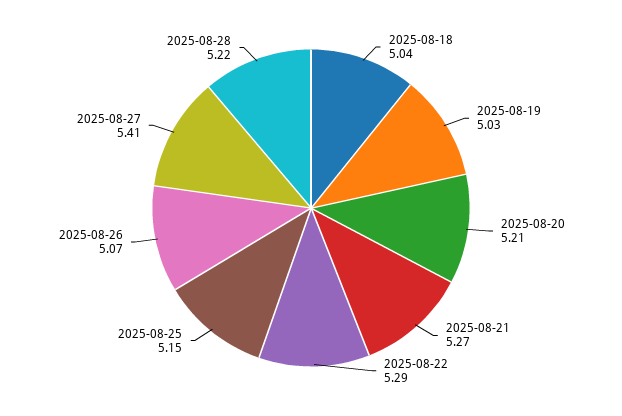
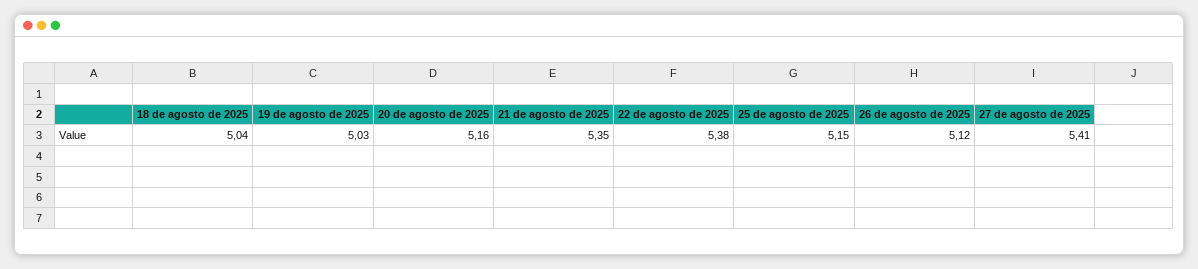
2025-08-20: 5.21 -> 5.16
2025-08-21: 5.27 -> 5.35
2025-08-22: 5.29 -> 5.38
2025-08-26: 5.07 -> 5.12
2025-08-28: 5.22 -> none

